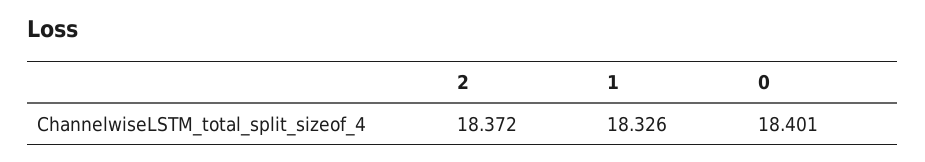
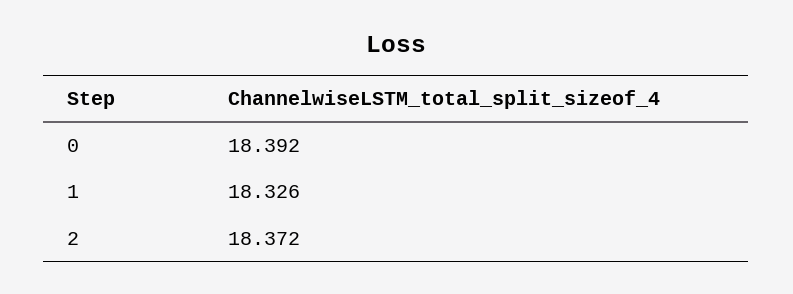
0: 18.401 -> 18.392

